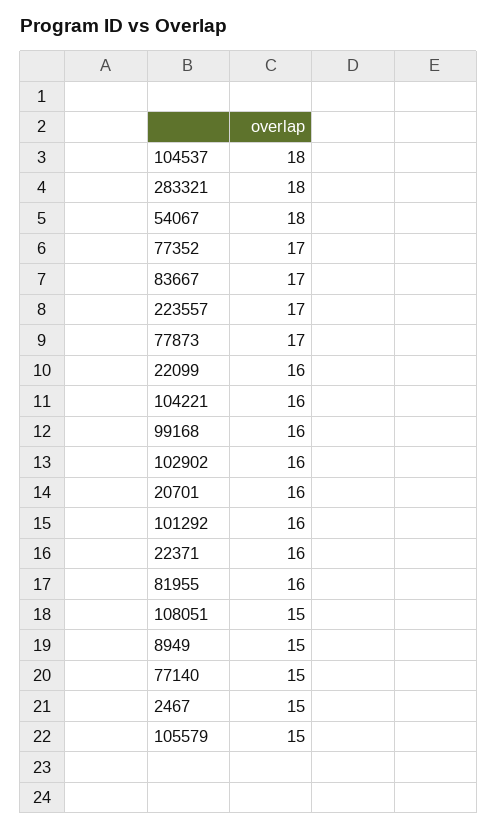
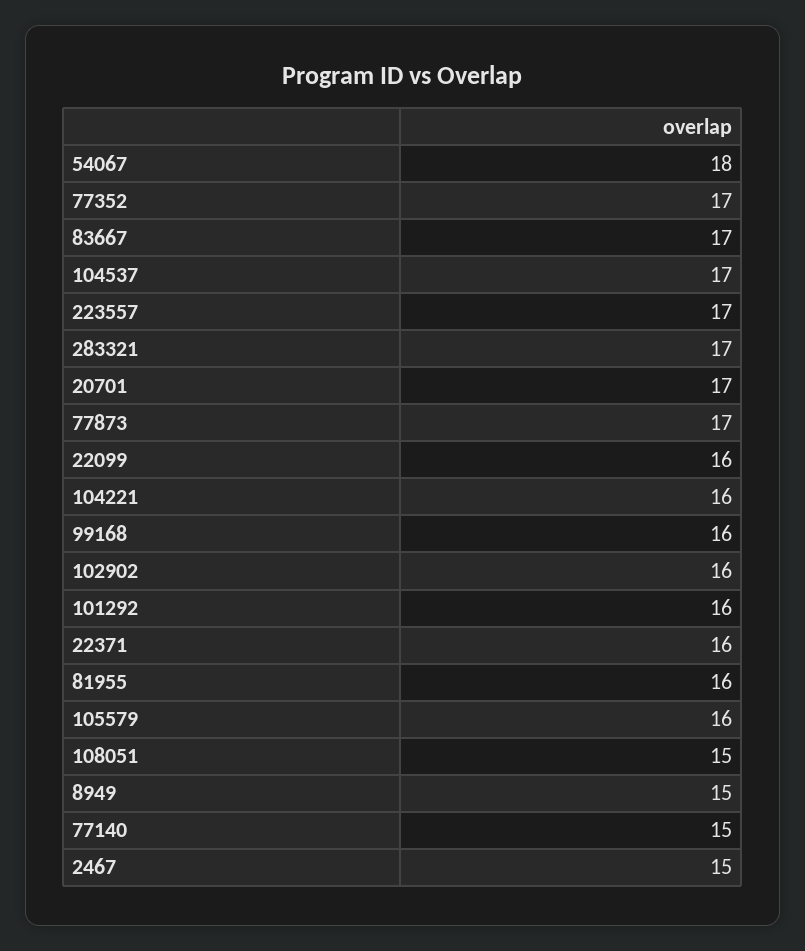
104537: 18 -> 17
283321: 18 -> 17
20701: 16 -> 17
105579: 15 -> 16

